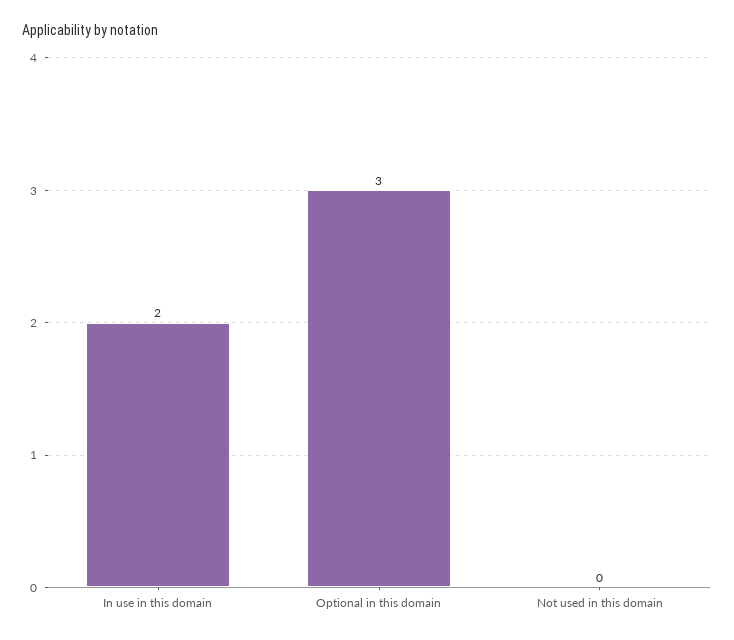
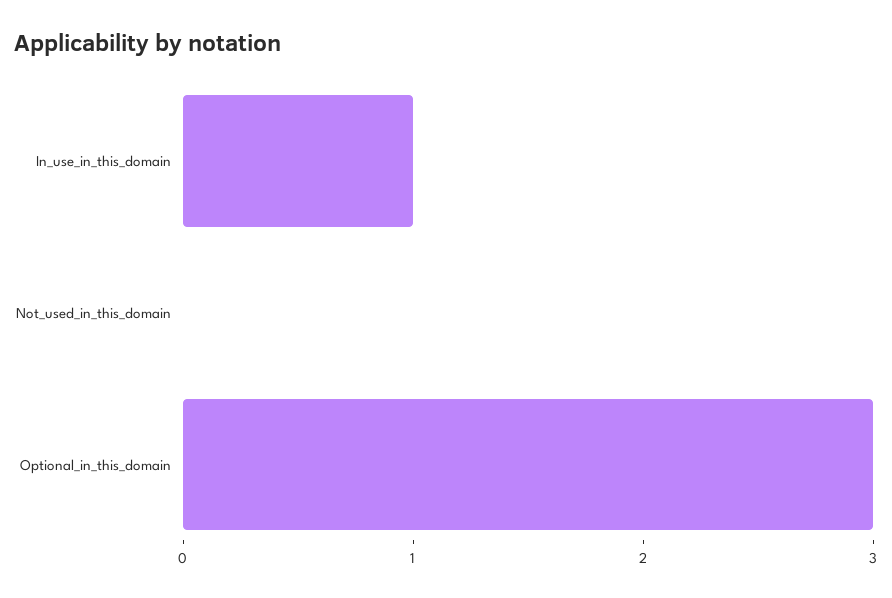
In use in this domain: 2 -> 1

